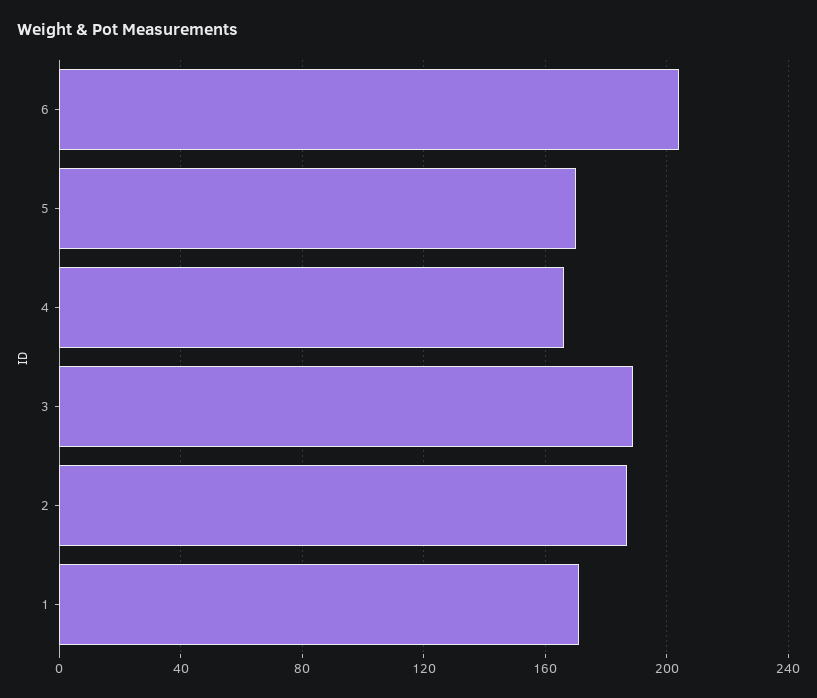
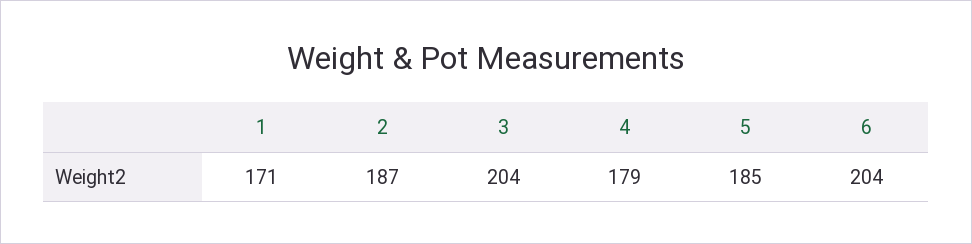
5: 170 -> 185
4: 165 -> 179
3: 190 -> 204

